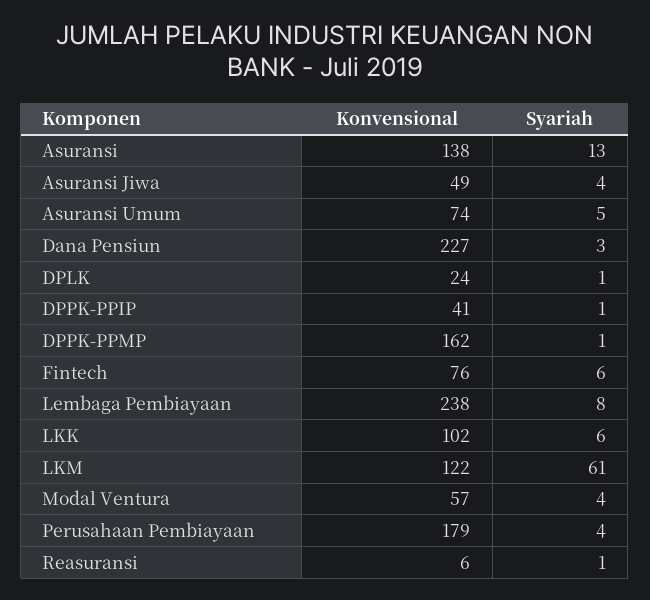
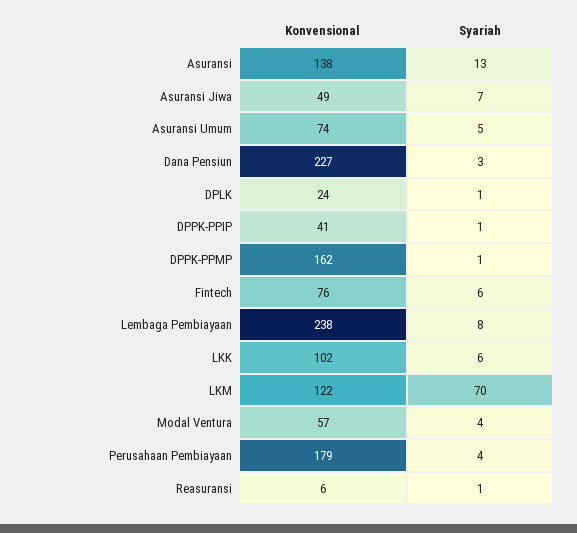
Syariah, Asuransi Jiwa: 4 -> 7
Syariah, LKM: 61 -> 70

